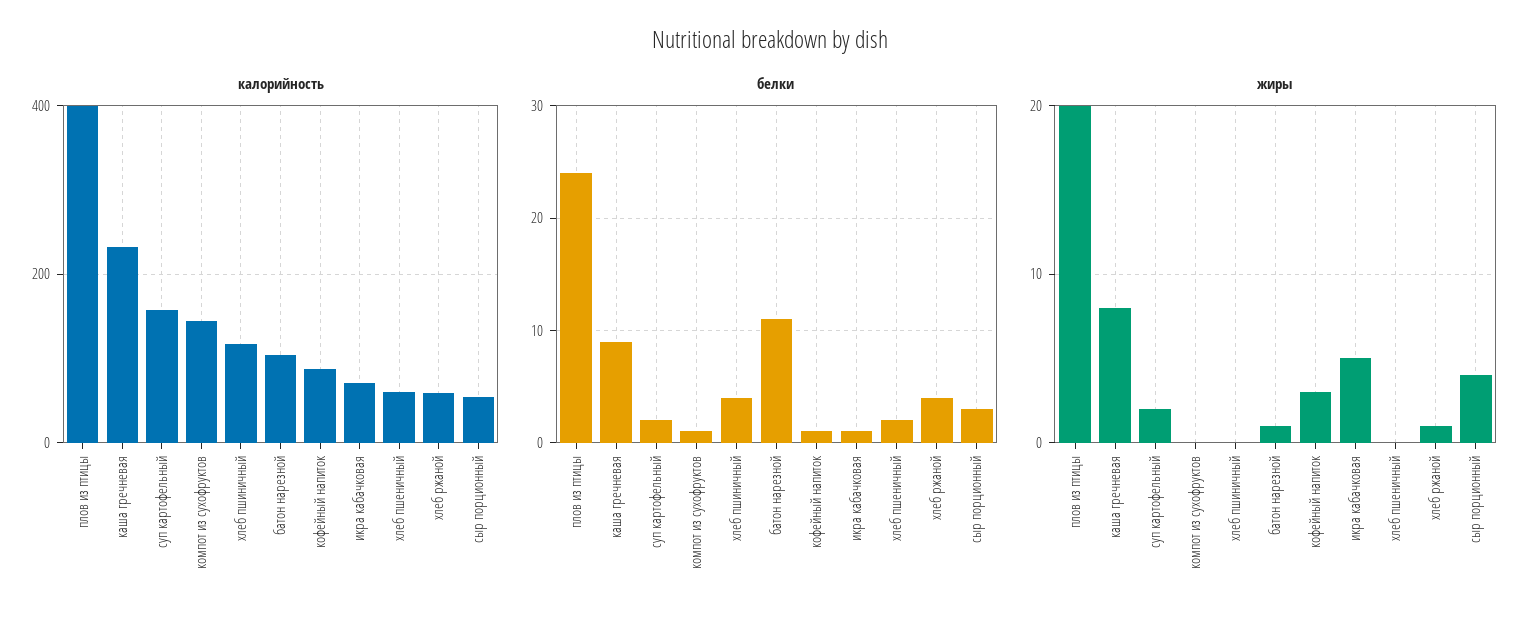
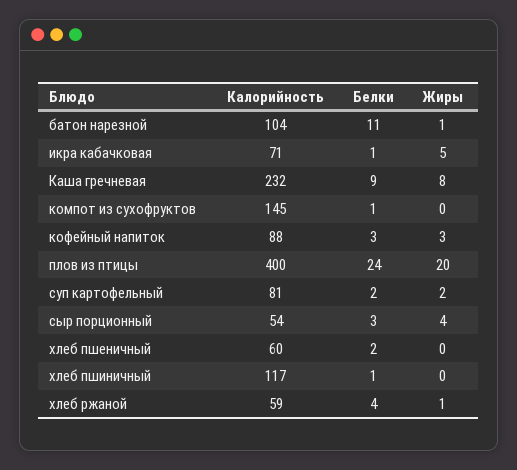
калорийность, суп картофельный: 160 -> 81
белки, хлеб пшиничный: 4 -> 1
белки, кофейный напиток: 1 -> 3

